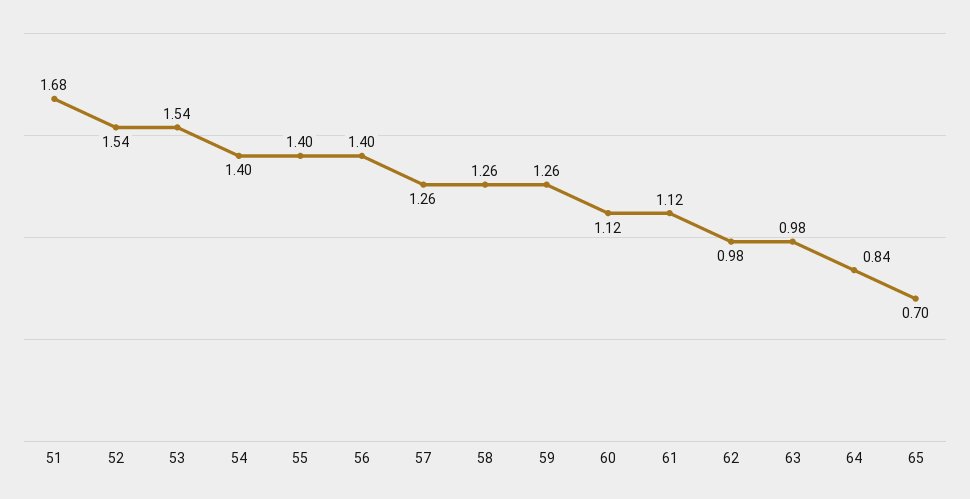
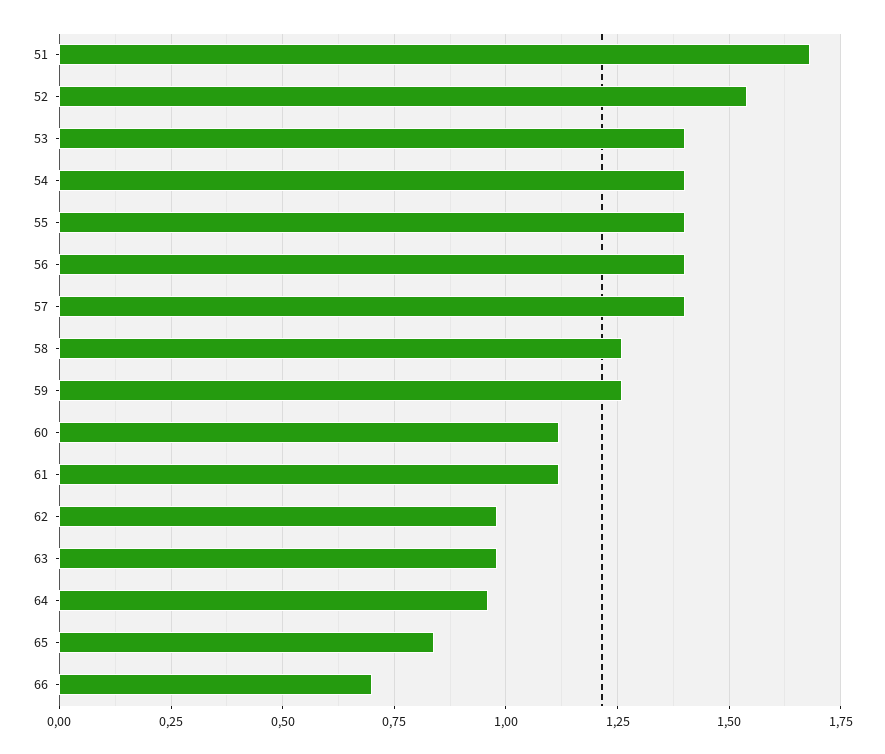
53: 1.54 -> 1.4
57: 1.26 -> 1.4
64: 0.84 -> 0.95
65: 0.7 -> 0.85
66: none -> 0.7

